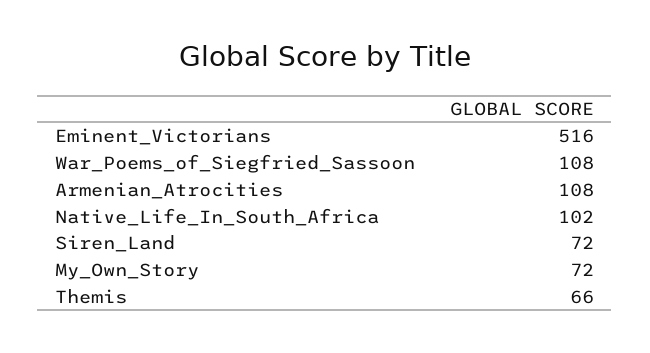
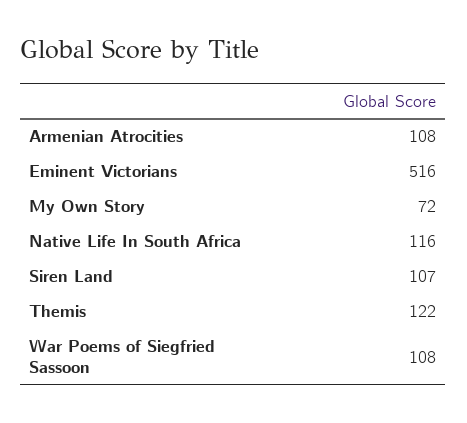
Native_Life_In_South_Africa: 102 -> 116
Siren_Land: 72 -> 107
Themis: 66 -> 122

